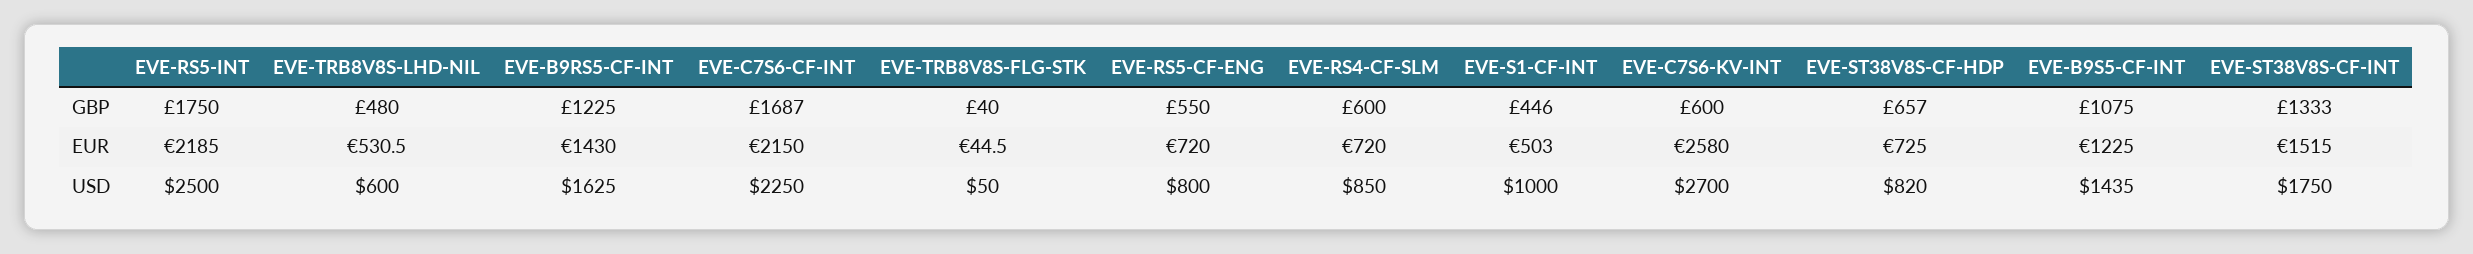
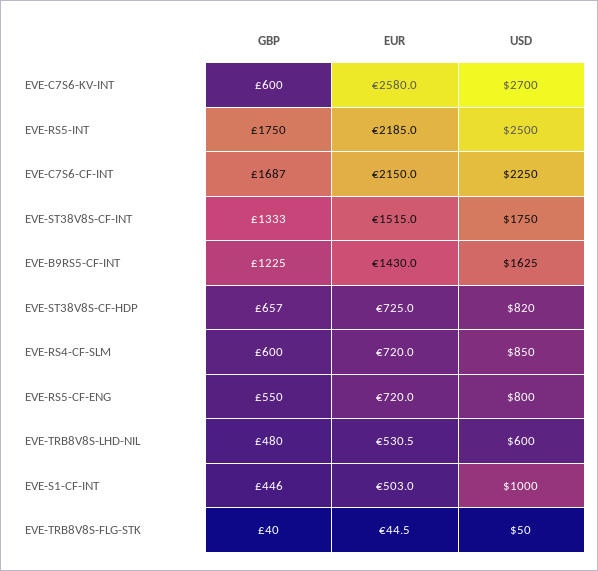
EVE-B9S5-CF-INT, GBP: 1075 -> none
EVE-B9S5-CF-INT, EUR: 1225 -> none
EVE-B9S5-CF-INT, USD: 1435 -> none

